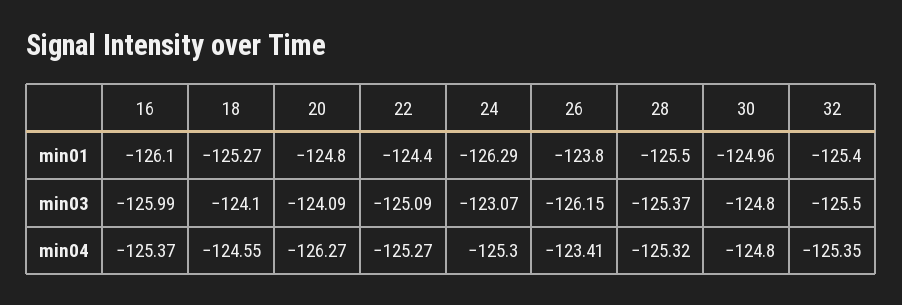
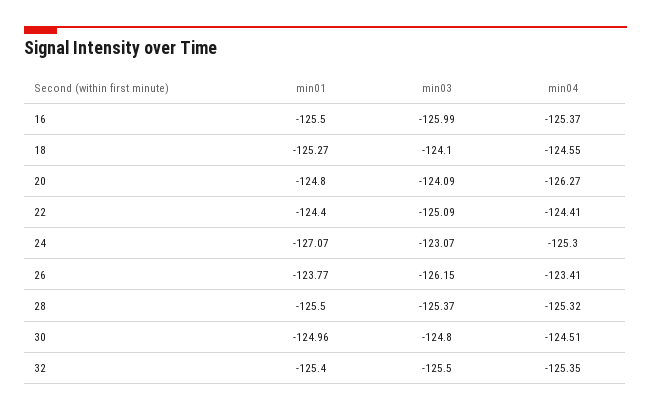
16, min01: -126.1 -> -125.5
24, min01: -126.29 -> -127.07
26, min01: -123.8 -> -123.77
22, min04: -125.27 -> -124.41
30, min04: -124.8 -> -124.51

